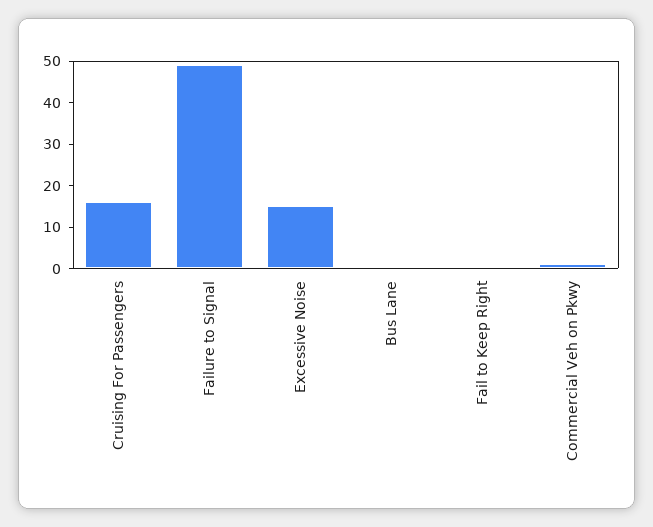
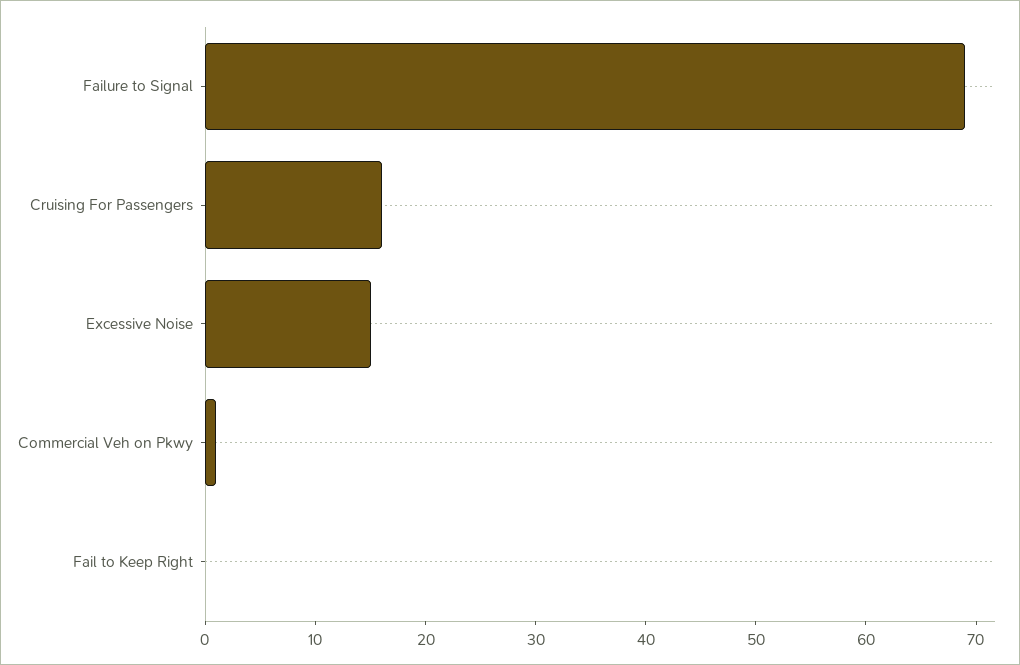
Failure to Signal: 50 -> 69
Bus Lane: 0 -> none

